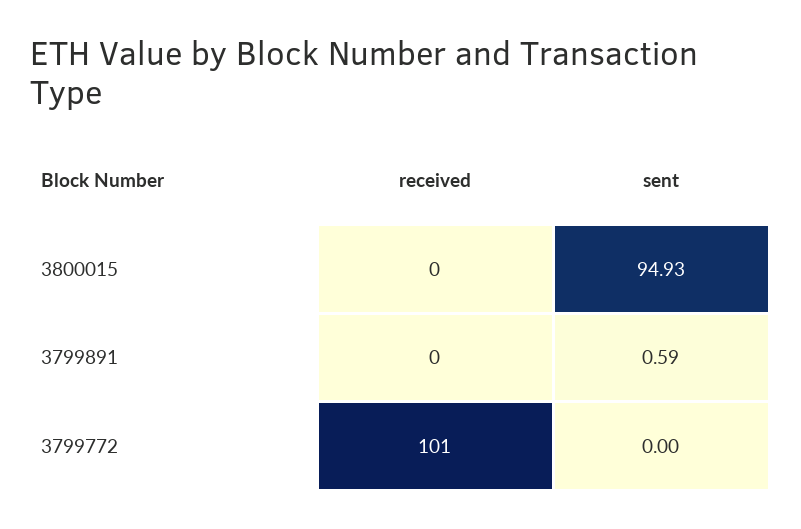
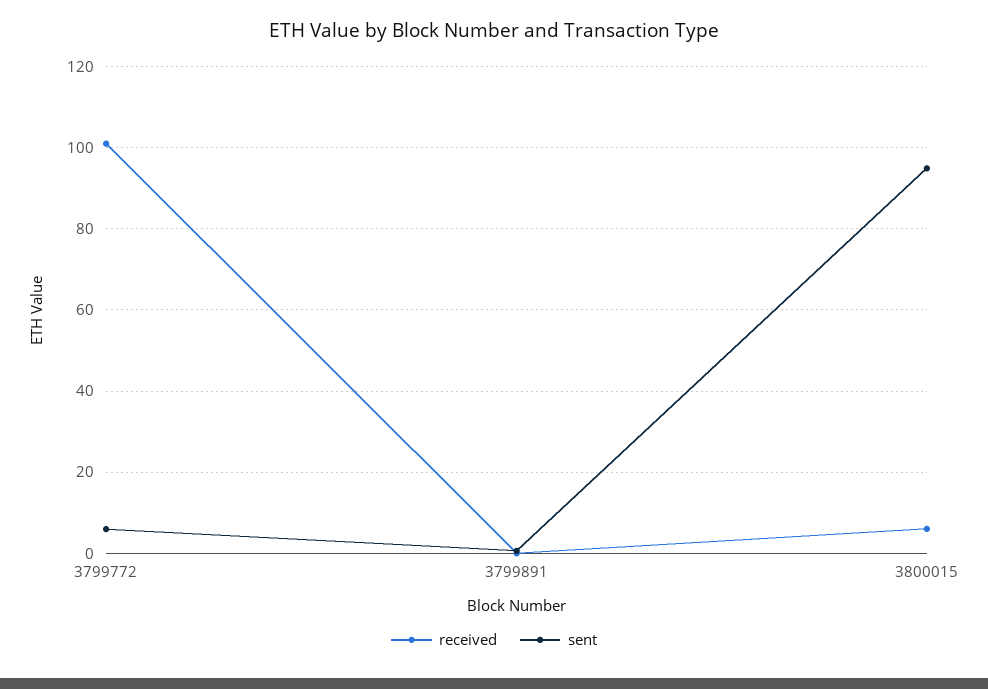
received, 3800015: 0 -> 6
sent, 3799772: 0 -> 6

